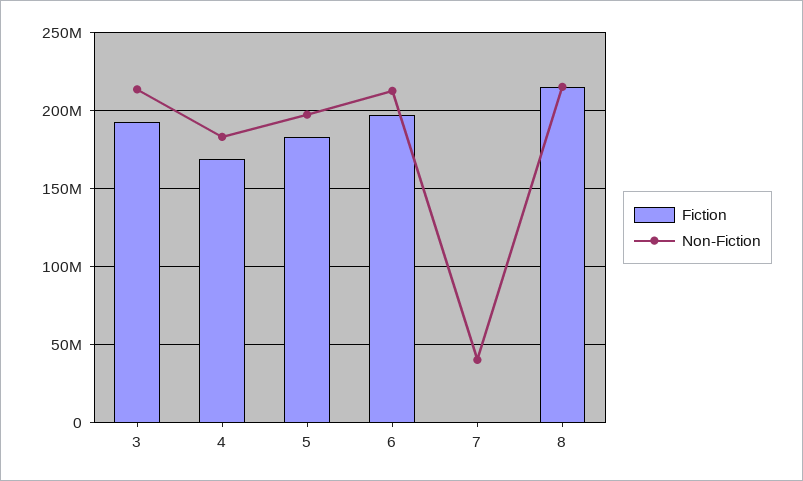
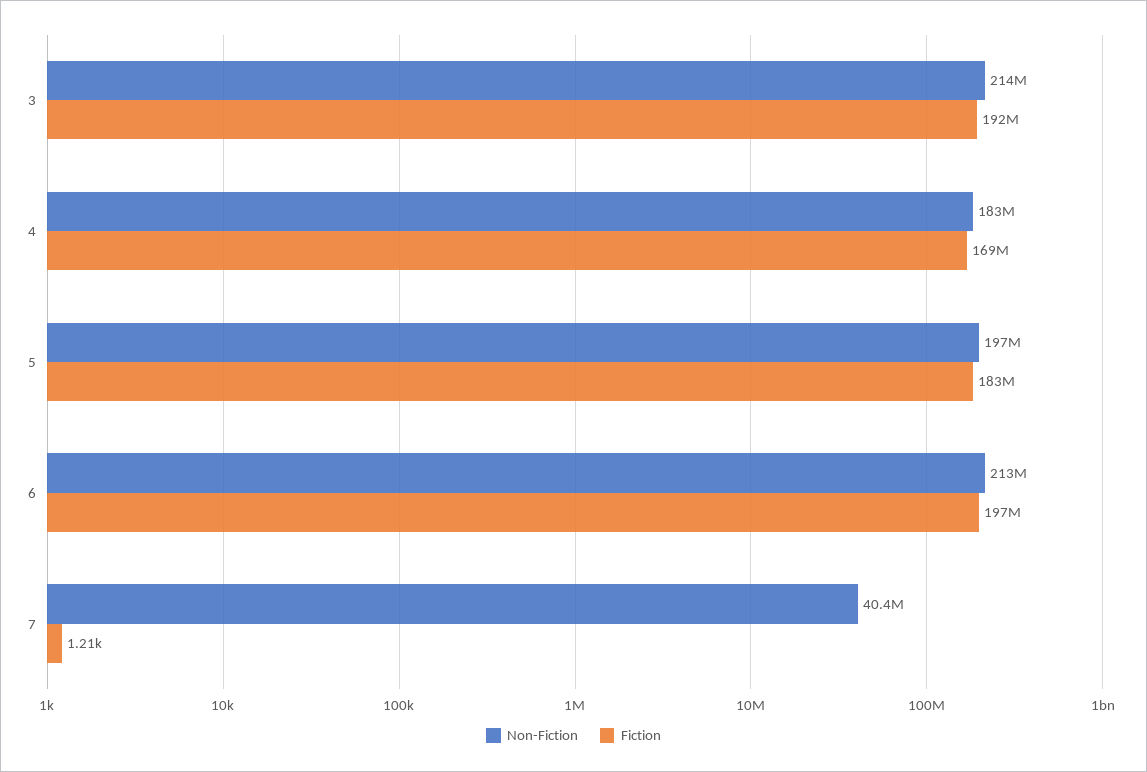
Fiction, 8: 215000000 -> none
Non-Fiction, 8: 215000000 -> none

